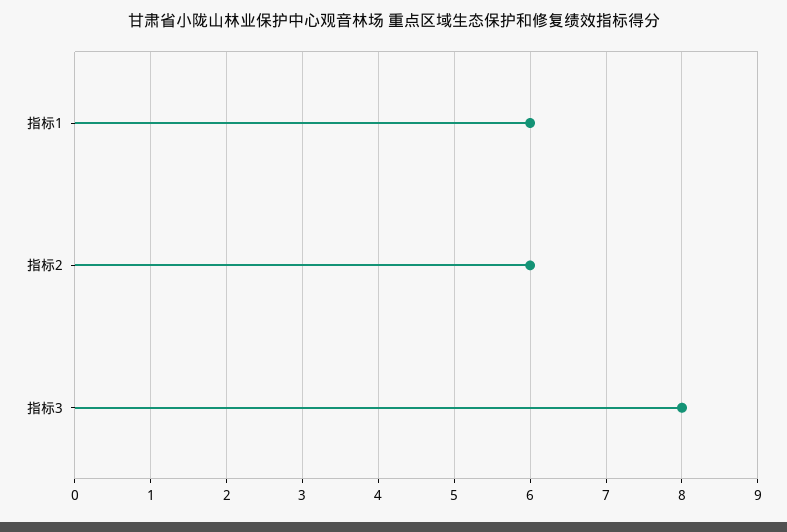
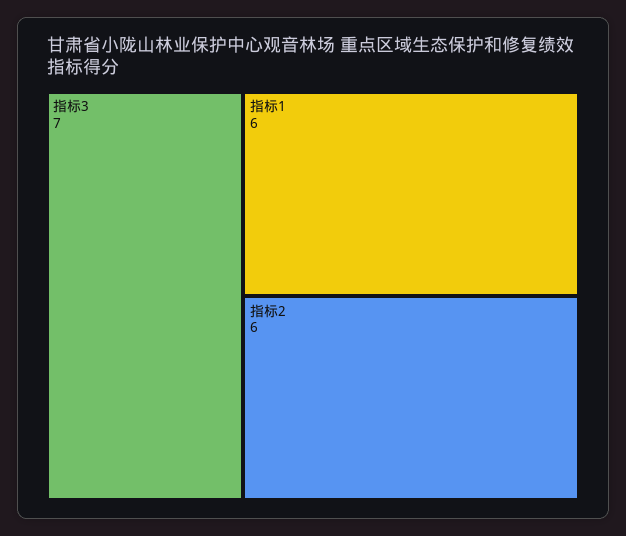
指标3: 8 -> 7

